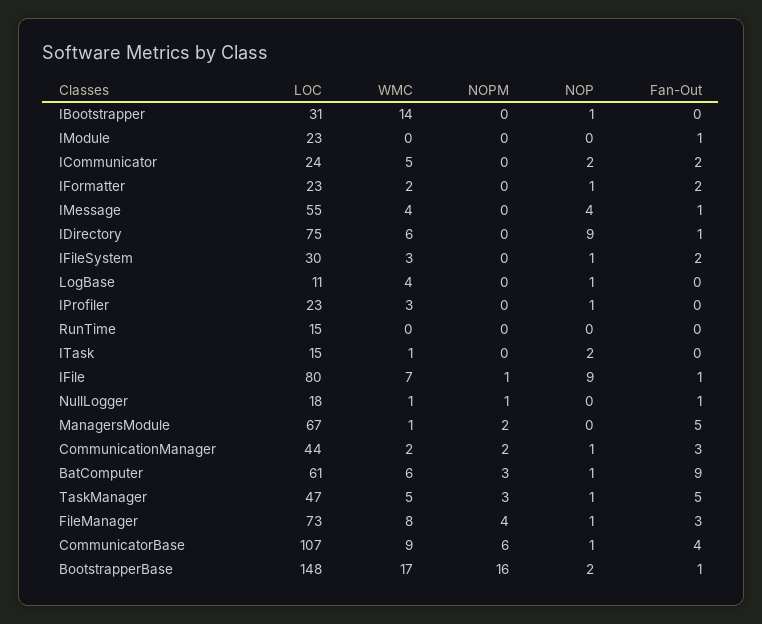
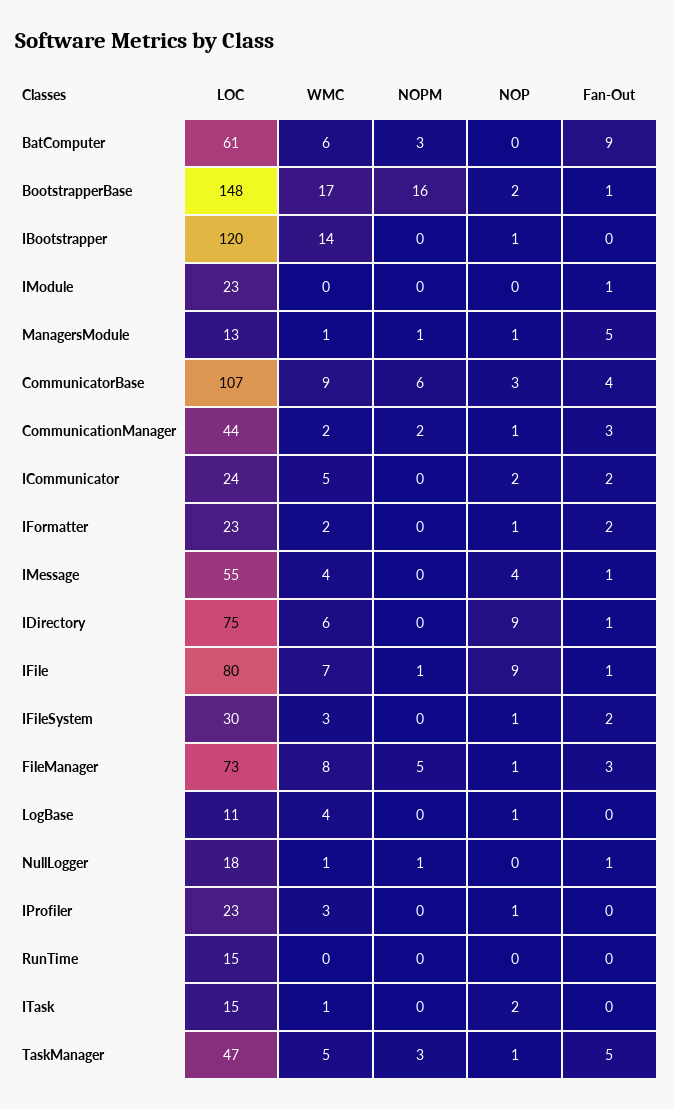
LOC, IBootstrapper: 31 -> 120
LOC, ManagersModule: 67 -> 13
NOPM, ManagersModule: 2 -> 1
NOP, ManagersModule: 0 -> 1
NOP, BatComputer: 1 -> 0
NOPM, FileManager: 4 -> 5
NOP, CommunicatorBase: 1 -> 3

